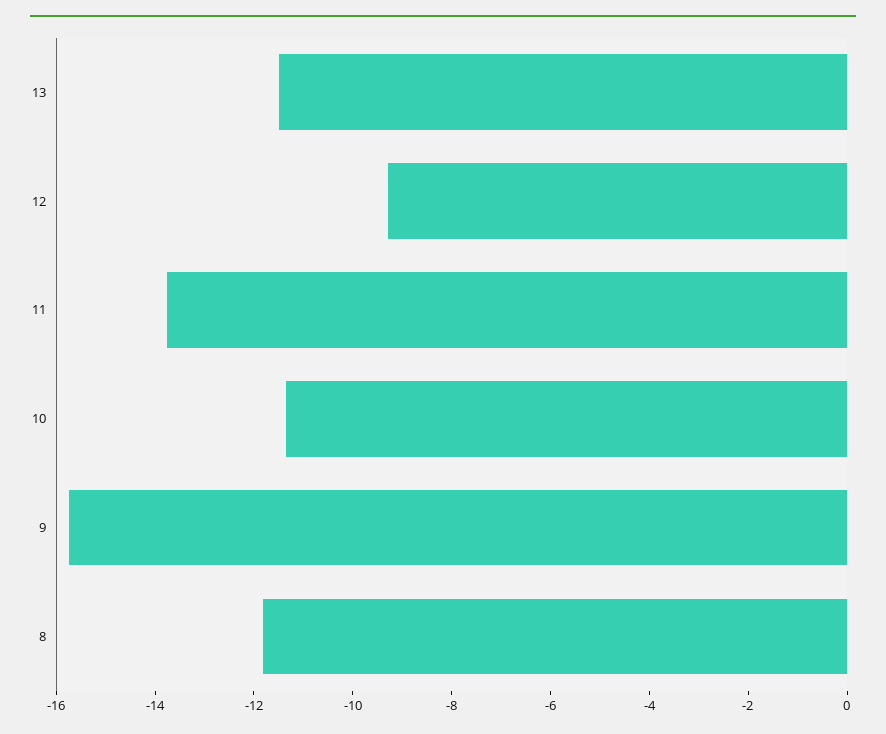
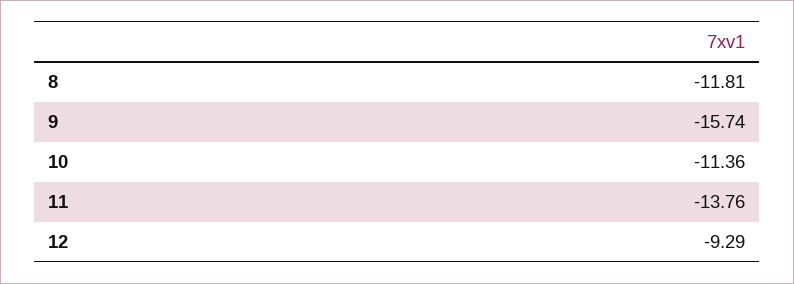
13: -11.5 -> none

